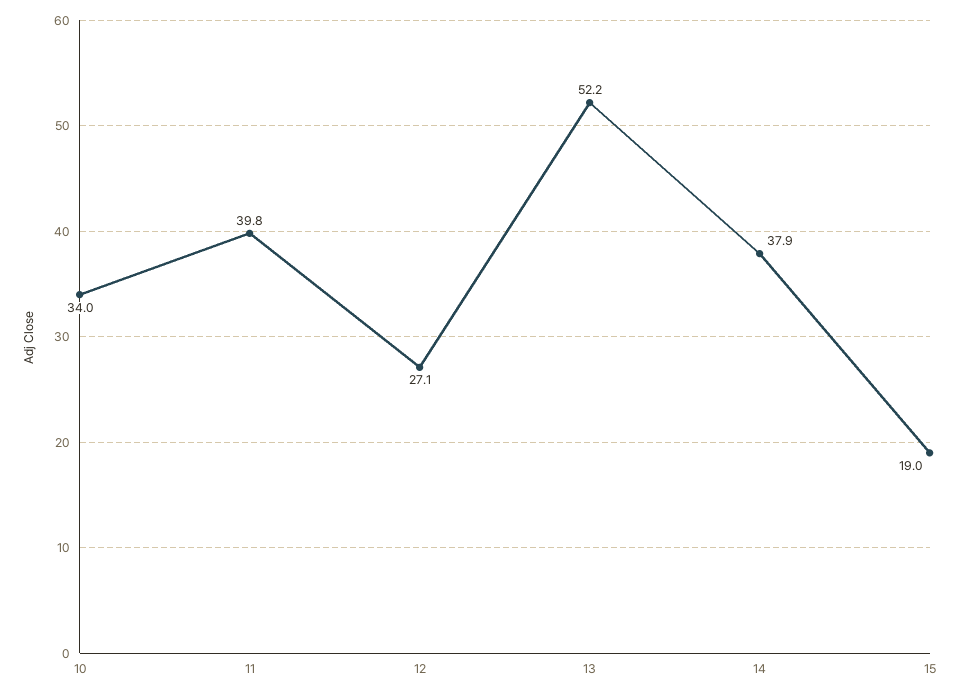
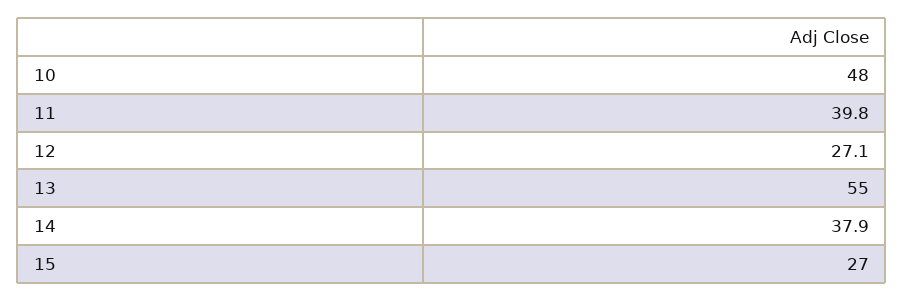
10: 34 -> 48
13: 52.2 -> 55
15: 19 -> 27

